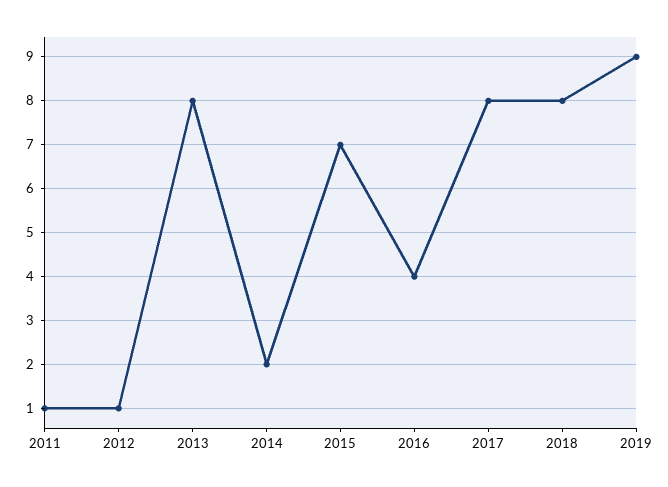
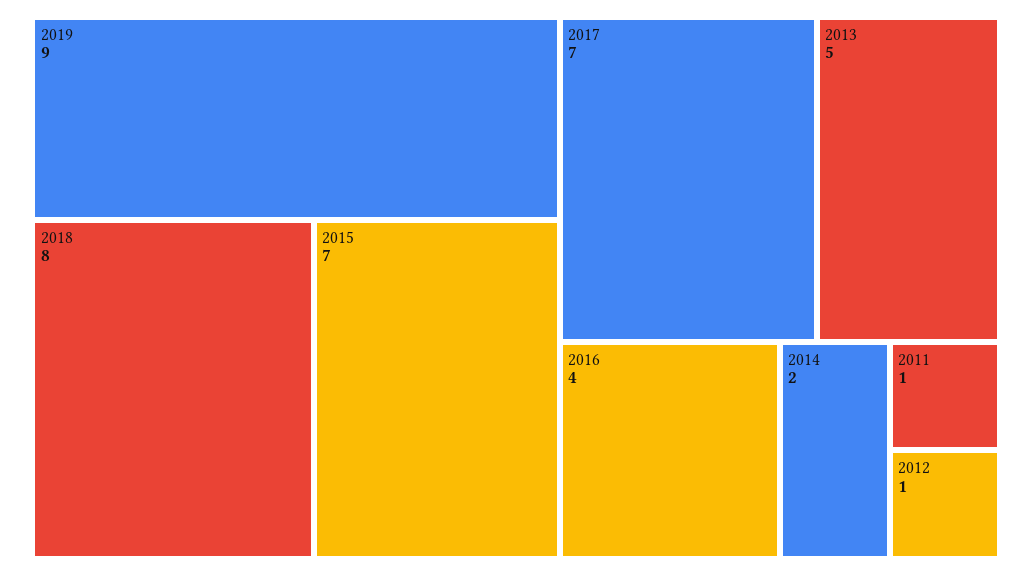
2013: 8 -> 5
2017: 8 -> 7

